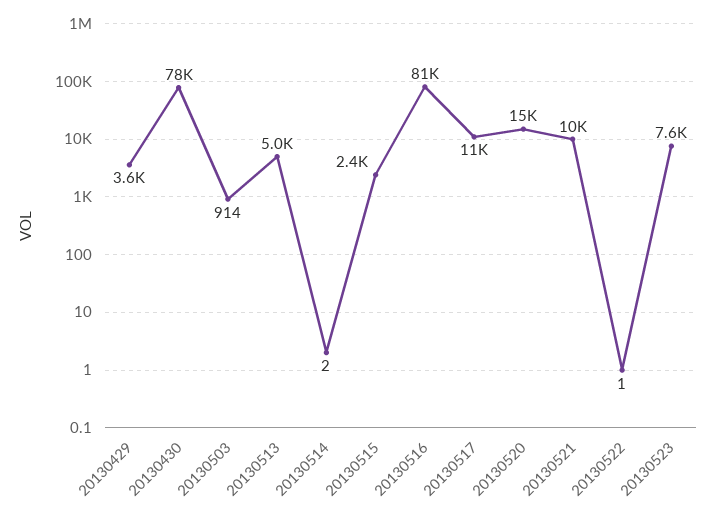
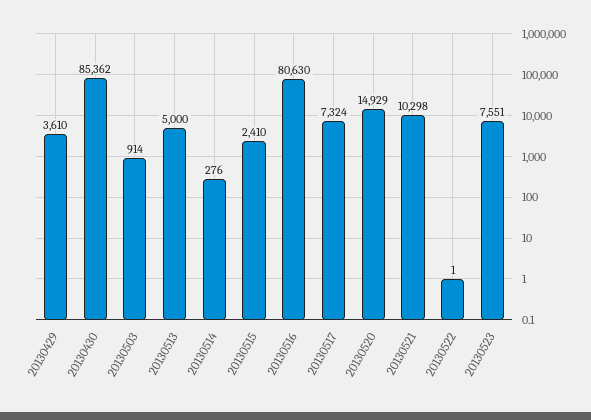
20130430: 78000 -> 85362
20130514: 2 -> 276
20130517: 11000 -> 7324

